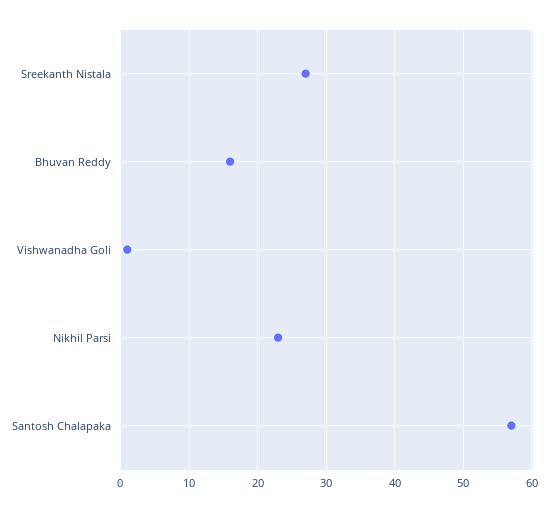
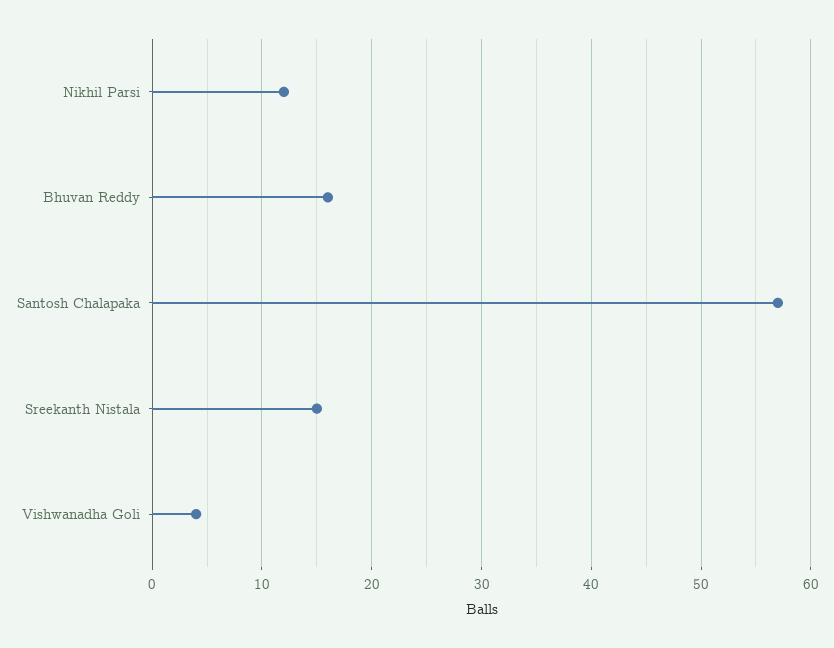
Sreekanth Nistala: 27 -> 15
Vishwanadha Goli: 1 -> 4
Nikhil Parsi: 23 -> 12

